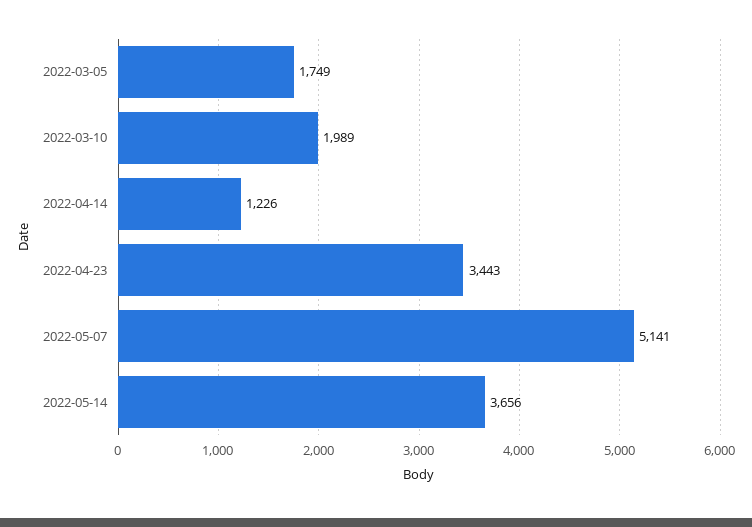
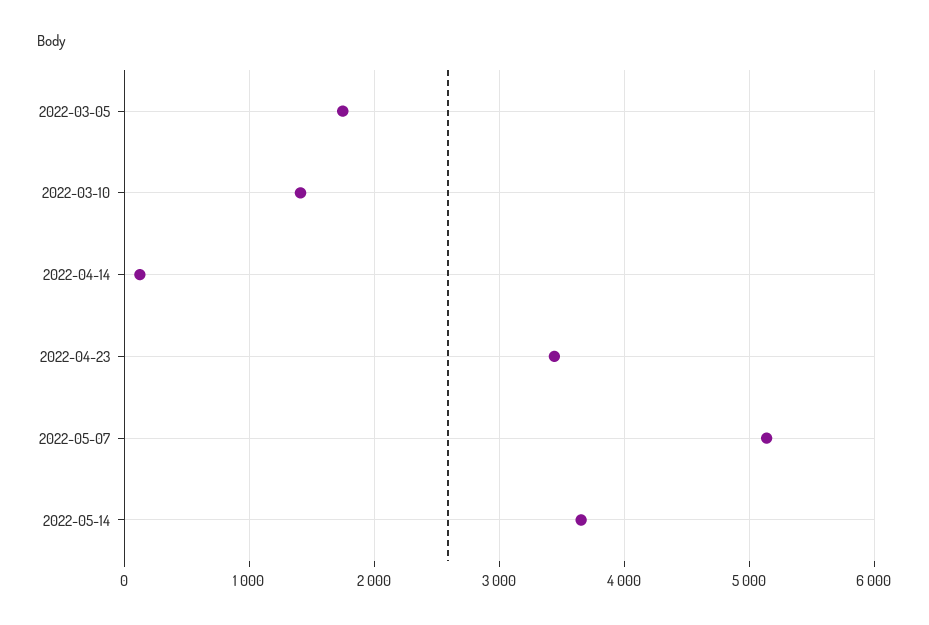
2022-03-10: 1989 -> 1400
2022-04-14: 1226 -> 100

